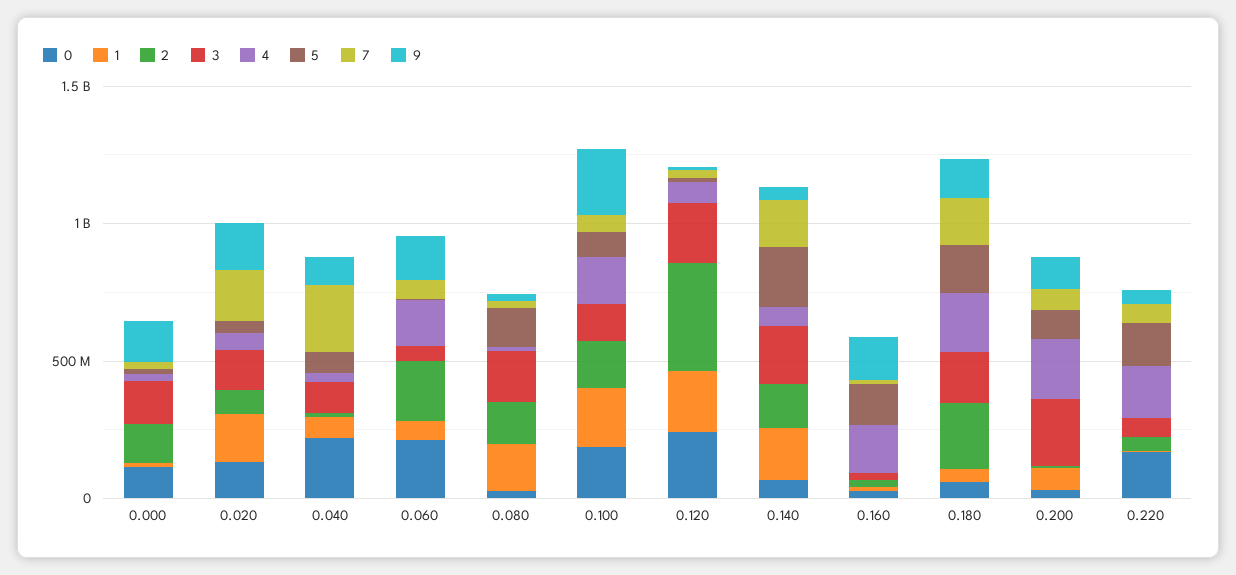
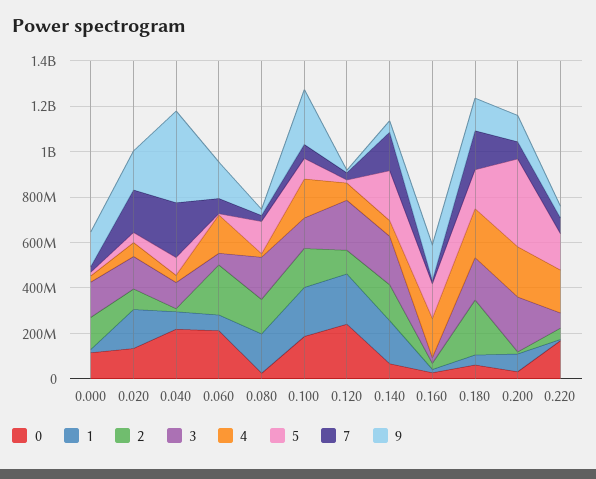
9, 0.040: 100000000 -> 400000000
2, 0.120: 400000000 -> 100000000
5, 0.200: 100000000 -> 400000000

